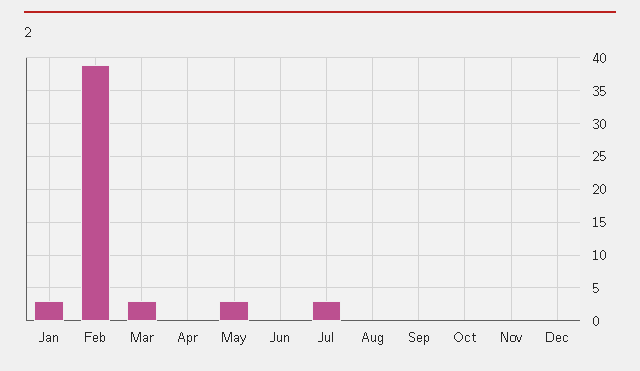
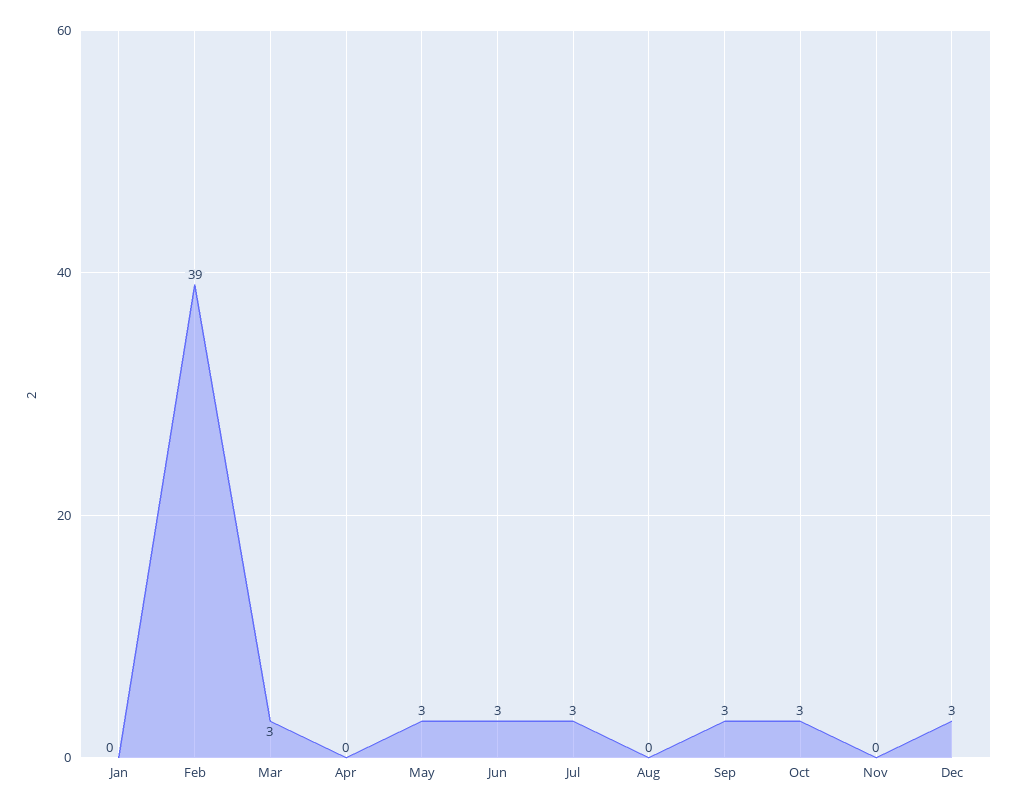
Jan: 3 -> 0
Jun: 0 -> 3
Sep: 0 -> 3
Oct: 0 -> 3
Dec: 0 -> 3

